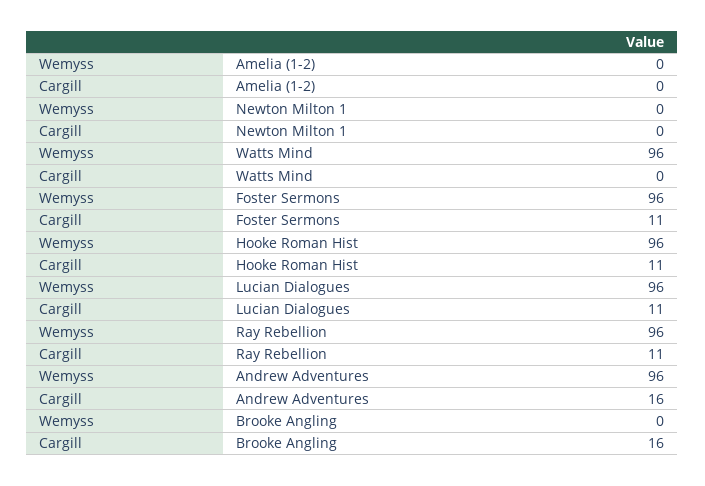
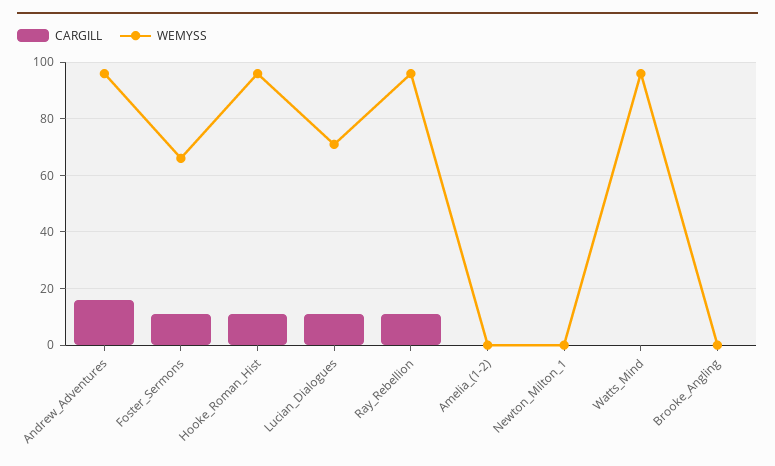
Wemyss, Foster Sermons: 96 -> 65
Wemyss, Lucian Dialogues: 96 -> 70
Cargill, Brooke Angling: 16 -> 0

